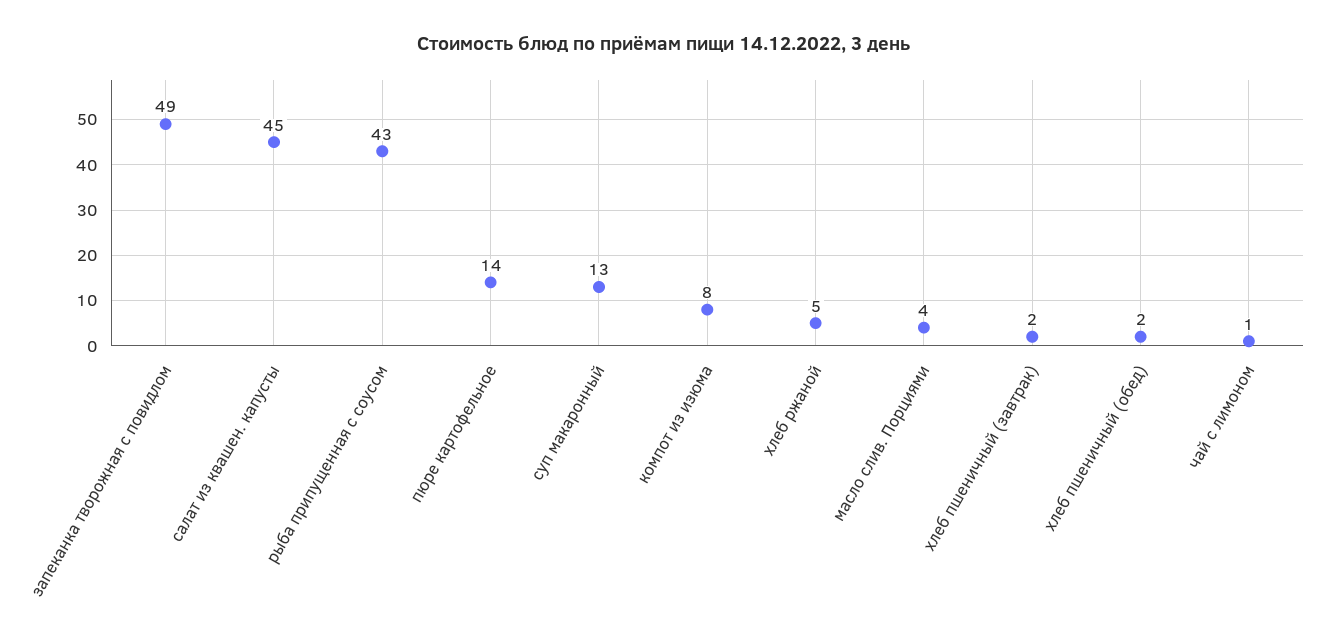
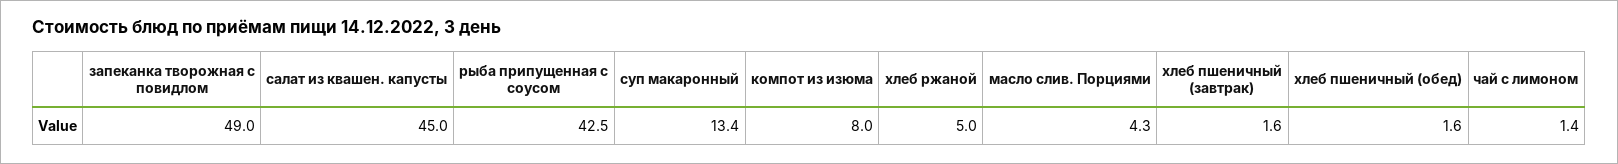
пюре картофельное: 14 -> none

